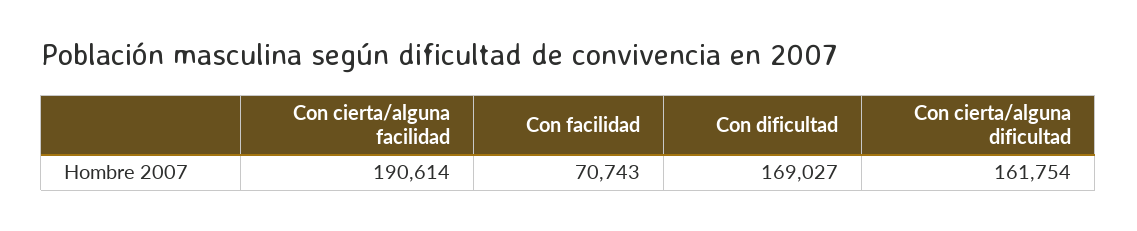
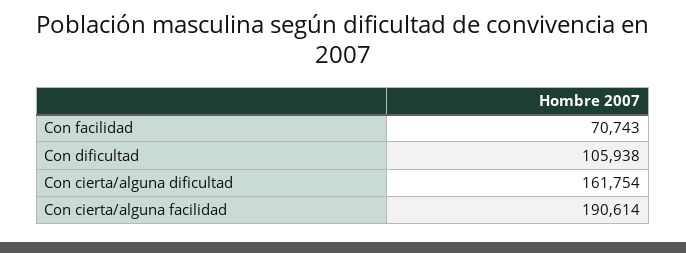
Con dificultad: 169027 -> 105938

